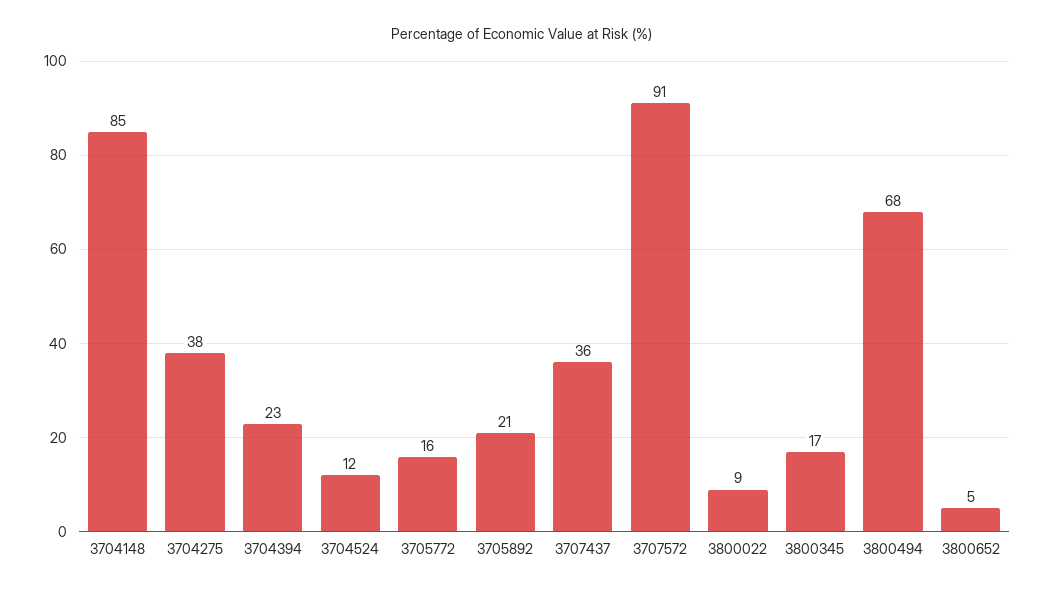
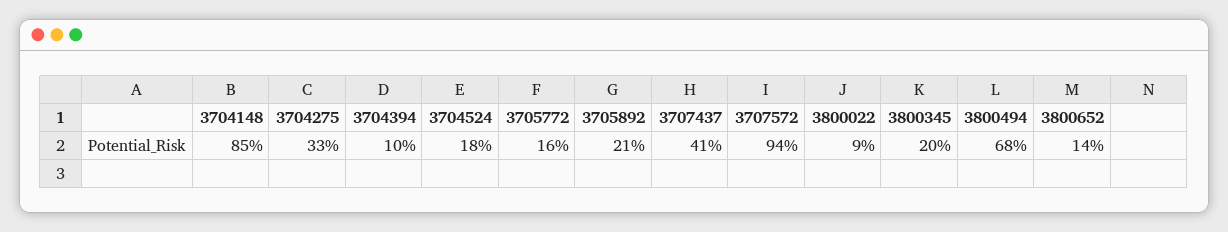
3704275: 38 -> 33
3704394: 23 -> 10
3704524: 12 -> 18
3707437: 36 -> 41
3707572: 91 -> 94
3800345: 17 -> 20
3800652: 5 -> 14

